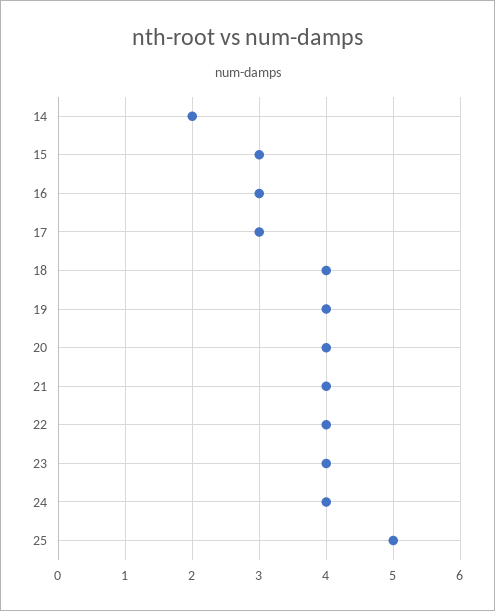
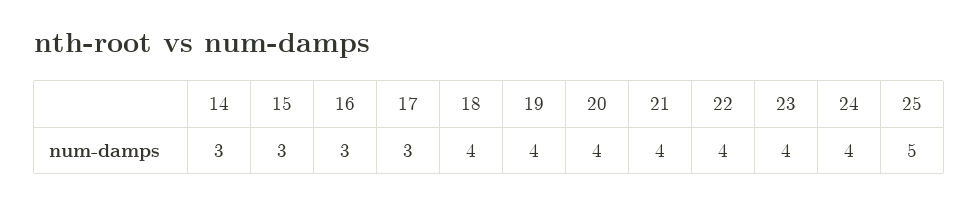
14: 2 -> 3

